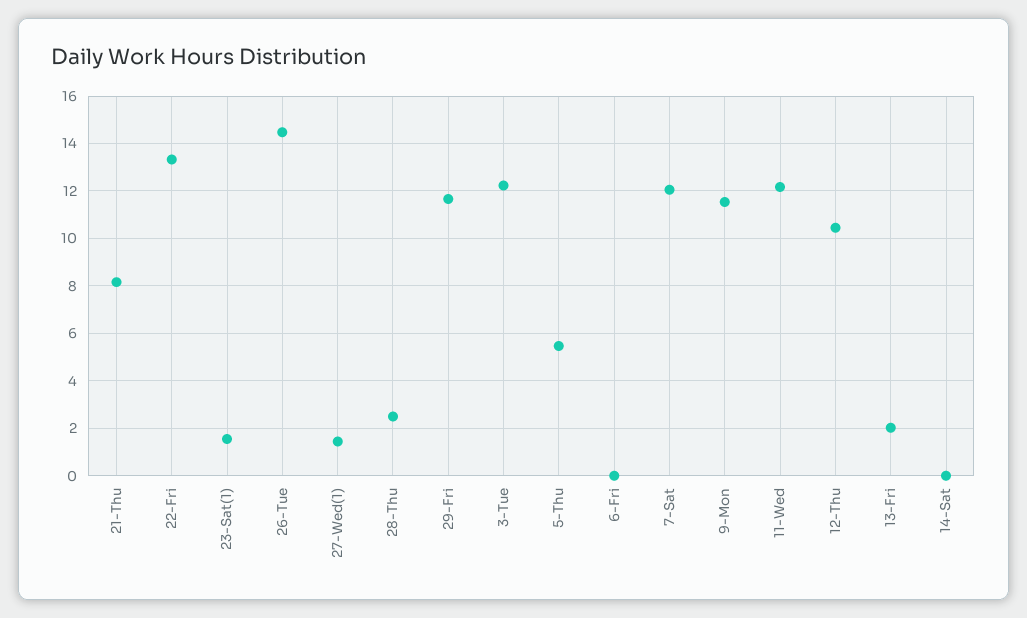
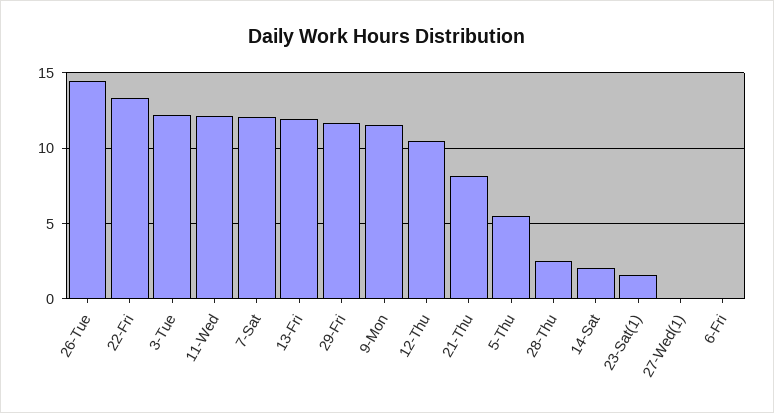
27-Wed(1): 1.5 -> 0
13-Fri: 2 -> 12
14-Sat: 0 -> 2

